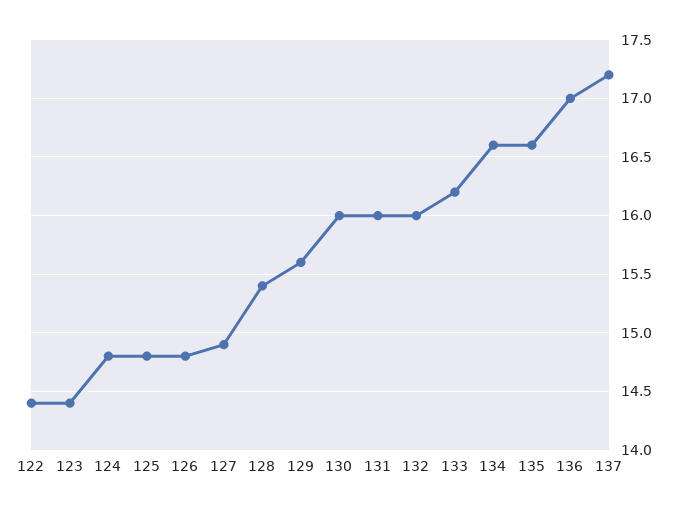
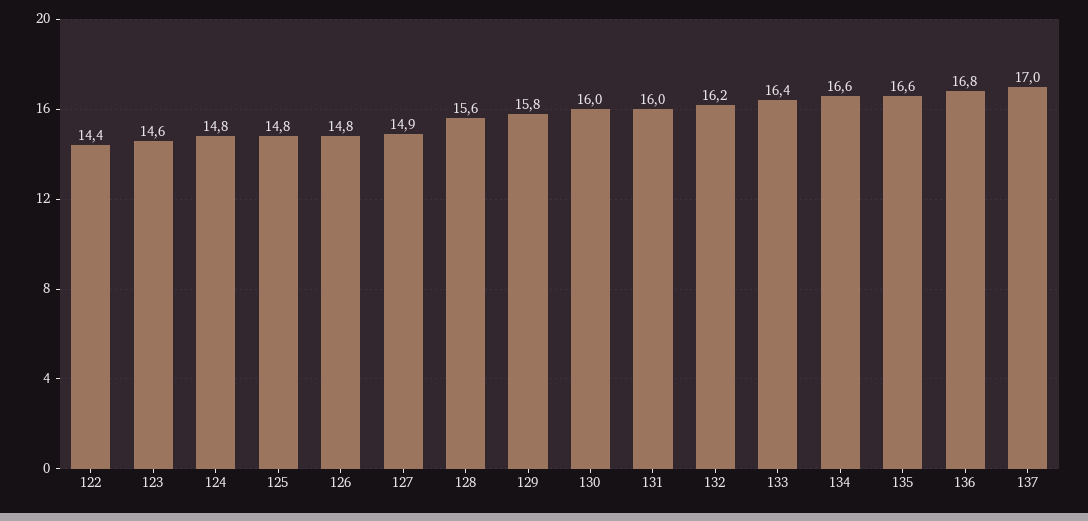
123: 14.4 -> 14.6
128: 15.4 -> 15.6
129: 15.6 -> 15.8
132: 16 -> 16.2
133: 16.2 -> 16.4
136: 17 -> 16.8
137: 17.2 -> 17

